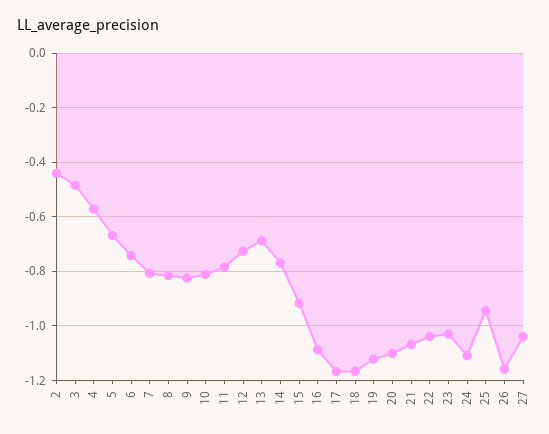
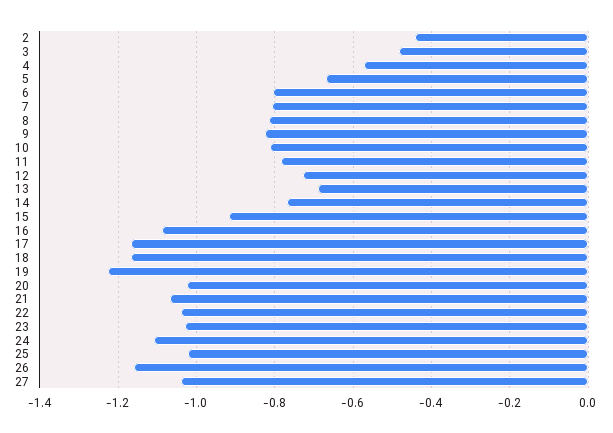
6: -0.75 -> -0.8
19: -1.125 -> -1.22
20: -1.1 -> -1.02
25: -0.95 -> -1.02

